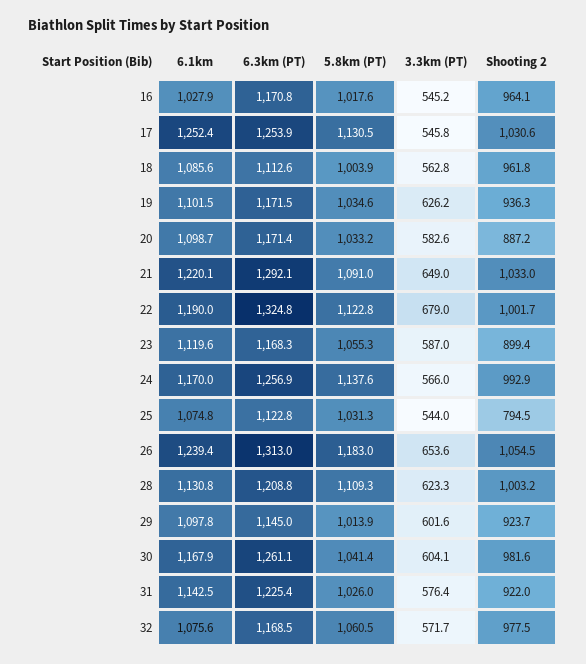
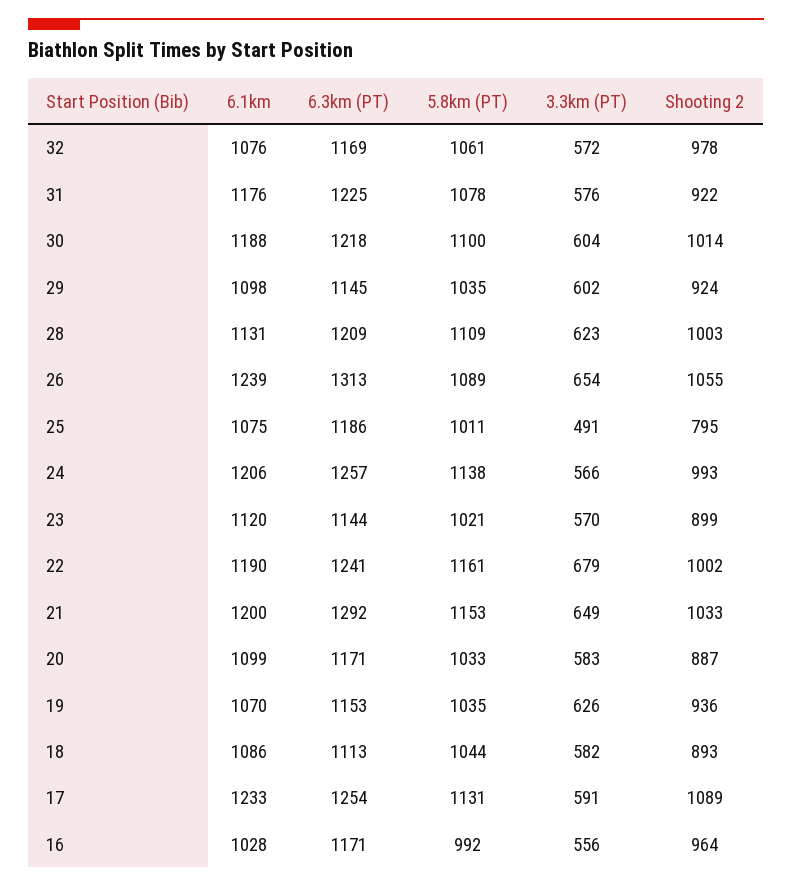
5.8km (PT), 16: 1017.6 -> 992
3.3km (PT), 16: 545.2 -> 556
6.1km, 17: 1252.4 -> 1233
3.3km (PT), 17: 545.8 -> 591
Shooting 2, 17: 1030.6 -> 1089
5.8km (PT), 18: 1003.9 -> 1044
3.3km (PT), 18: 562.8 -> 582
Shooting 2, 18: 961.8 -> 893
6.1km, 19: 1101.5 -> 1070
6.3km (PT), 19: 1171.5 -> 1153
6.1km, 21: 1220.1 -> 1200
5.8km (PT), 21: 1091 -> 1153
6.3km (PT), 22: 1324.8 -> 1241
5.8km (PT), 22: 1122.8 -> 1161
6.3km (PT), 23: 1168.3 -> 1144
5.8km (PT), 23: 1055.3 -> 1021
3.3km (PT), 23: 587 -> 570
6.1km, 24: 1170 -> 1206
6.3km (PT), 25: 1122.8 -> 1186
5.8km (PT), 25: 1031.3 -> 1011
3.3km (PT), 25: 544 -> 491
5.8km (PT), 26: 1183 -> 1089
5.8km (PT), 29: 1013.9 -> 1035
6.1km, 30: 1167.9 -> 1188
6.3km (PT), 30: 1261.1 -> 1218
5.8km (PT), 30: 1041.4 -> 1100
Shooting 2, 30: 981.6 -> 1014
6.1km, 31: 1142.5 -> 1176
5.8km (PT), 31: 1026 -> 1078

